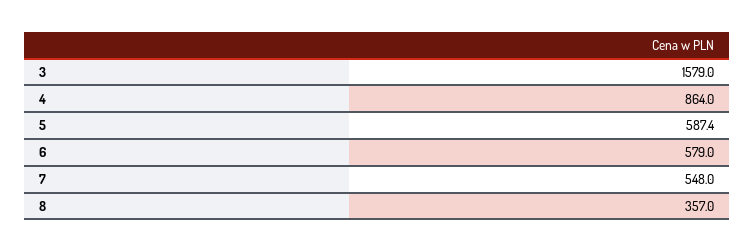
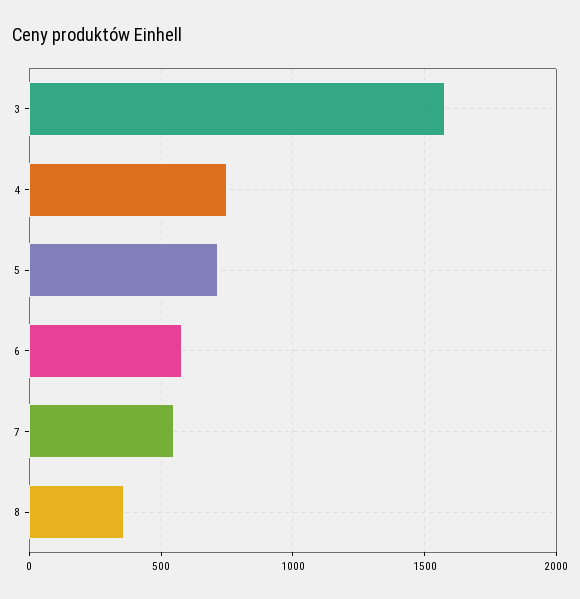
4: 864 -> 750
5: 587.4 -> 700

